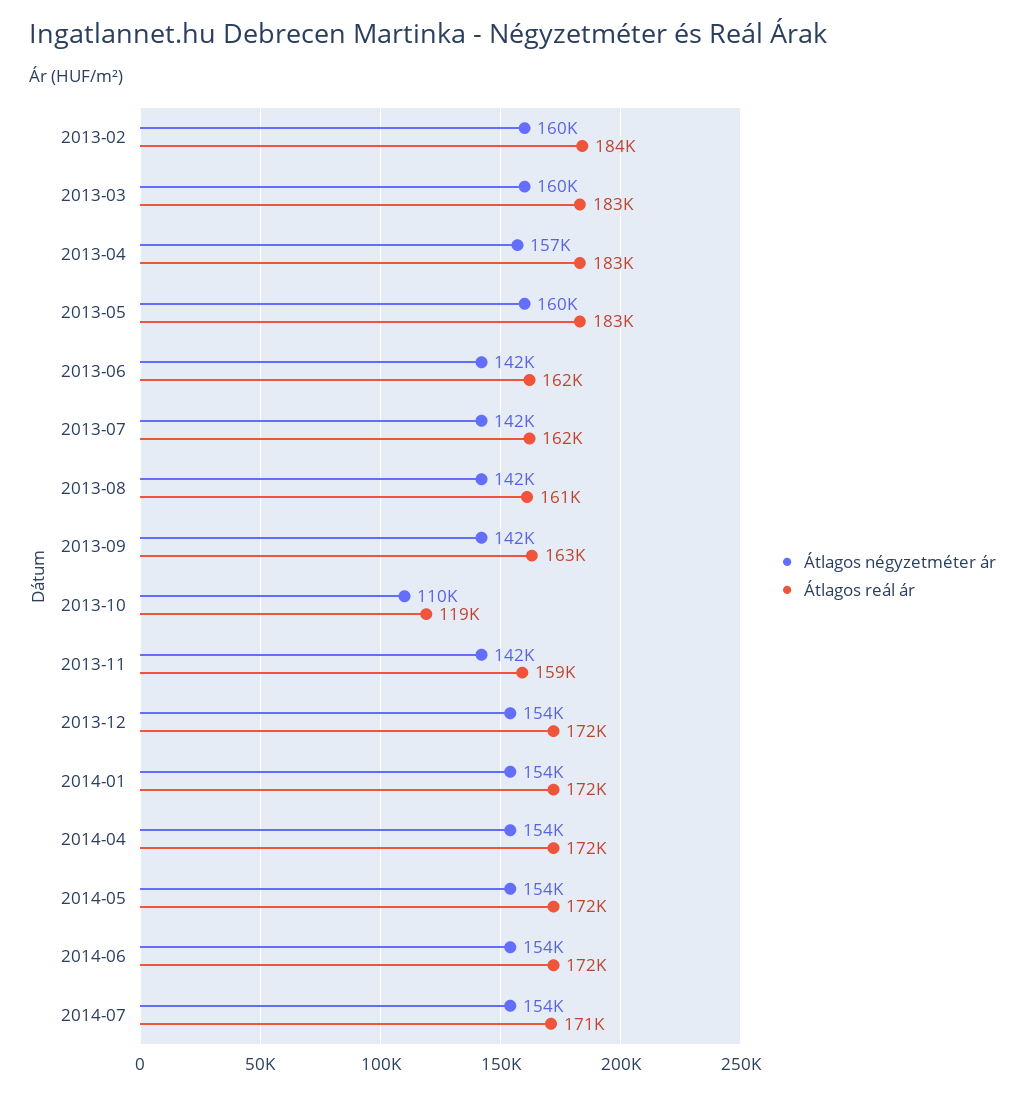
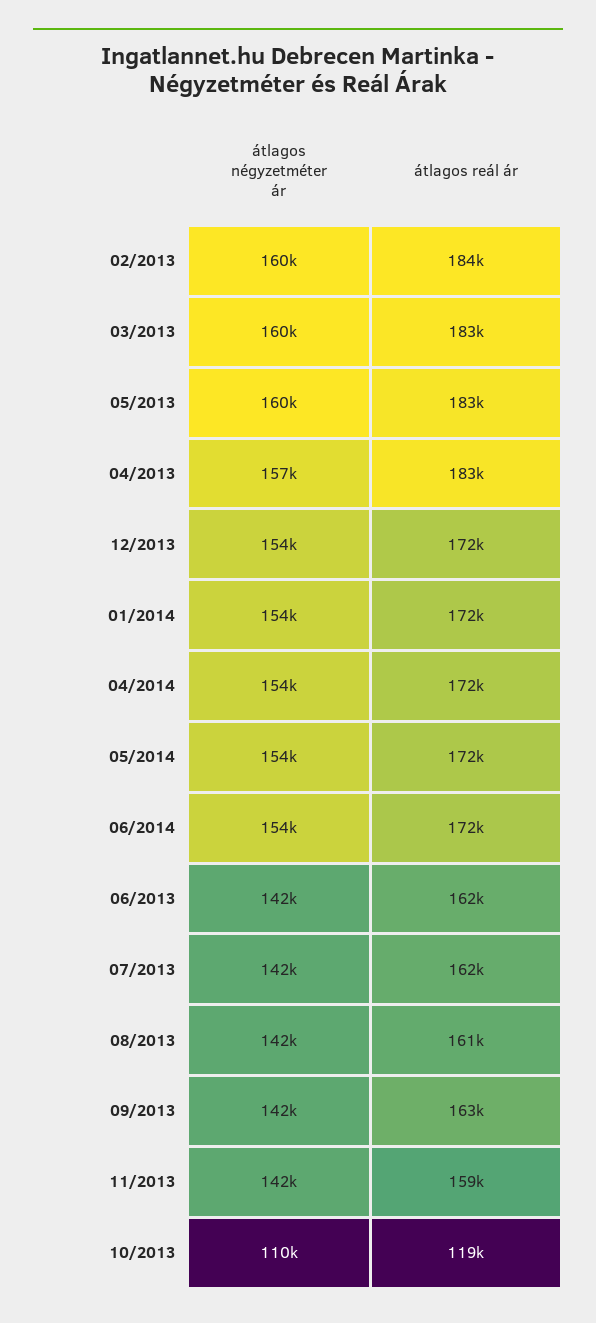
Átlagos négyzetméter ár, 2014-07: 154000 -> none
Átlagos reál ár, 2014-07: 171000 -> none

